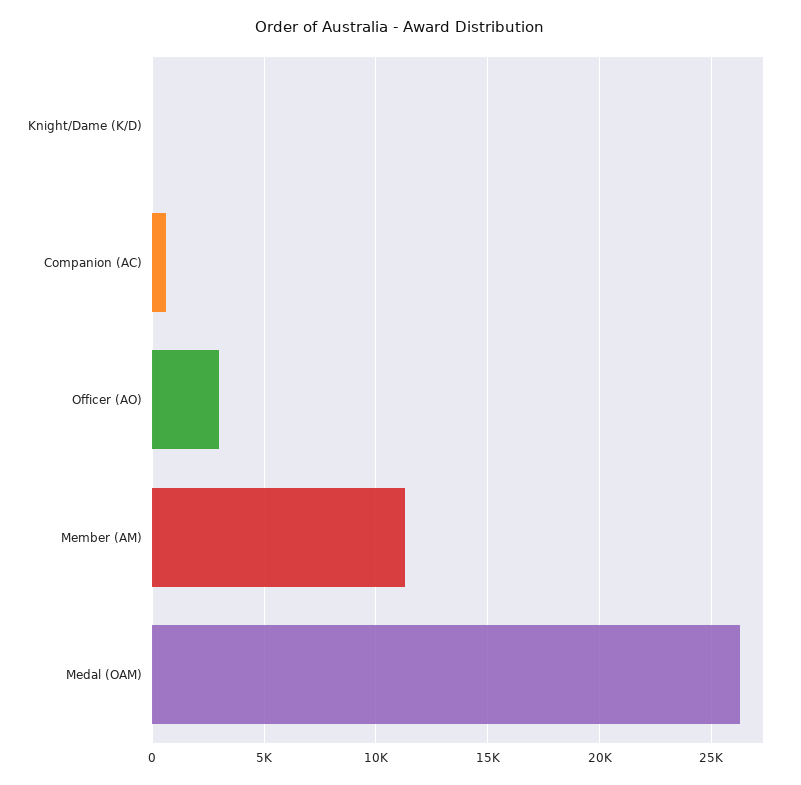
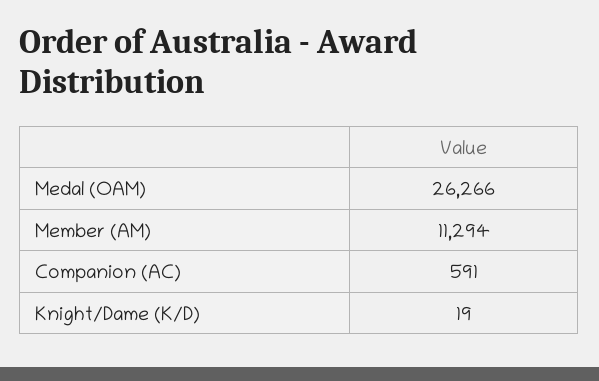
Officer (AO): 3000 -> none

